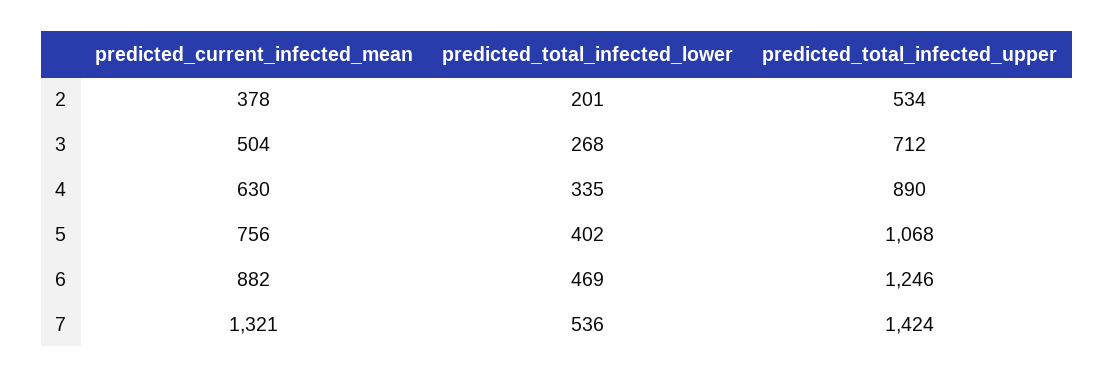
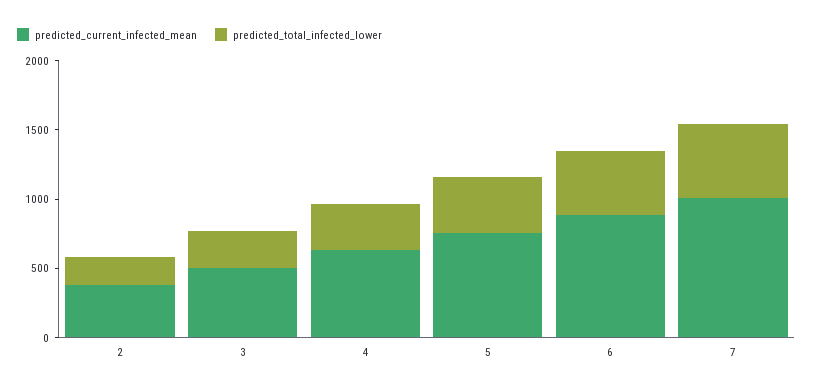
predicted_total_infected_upper, 2: 534 -> none
predicted_total_infected_upper, 3: 712 -> none
predicted_total_infected_upper, 4: 890 -> none
predicted_total_infected_upper, 5: 1068 -> none
predicted_total_infected_upper, 6: 1246 -> none
predicted_current_infected_mean, 7: 1321 -> 1000
predicted_total_infected_upper, 7: 1424 -> none

